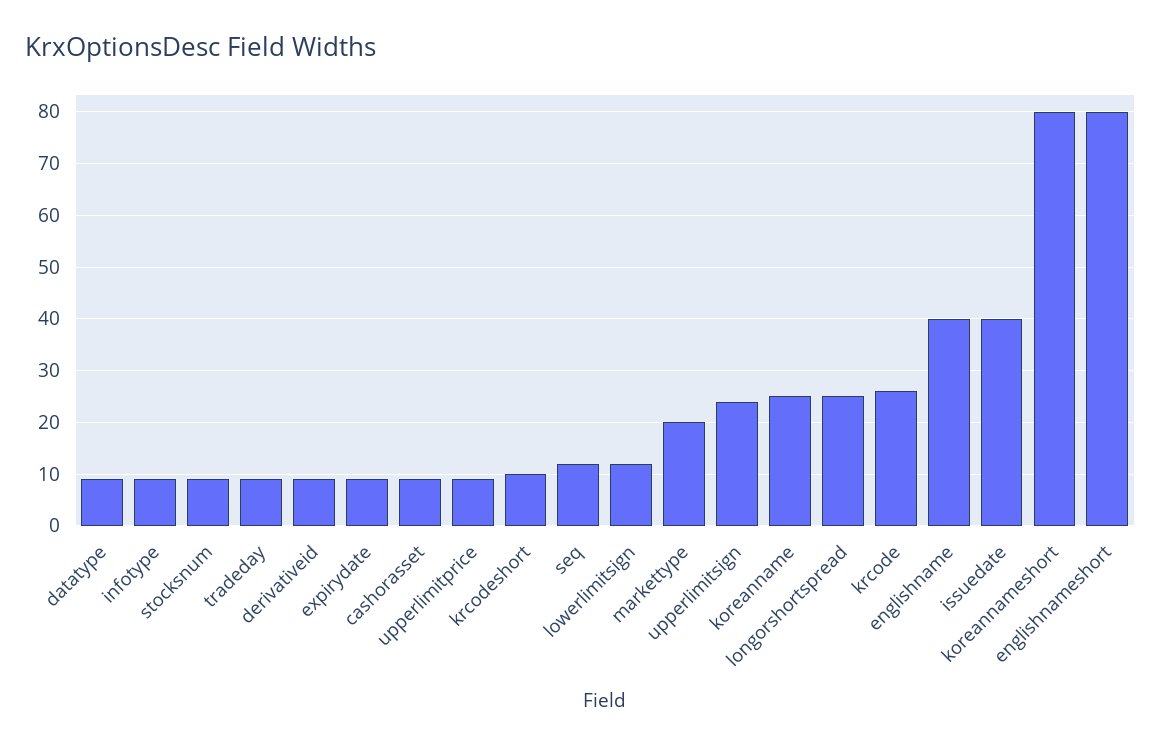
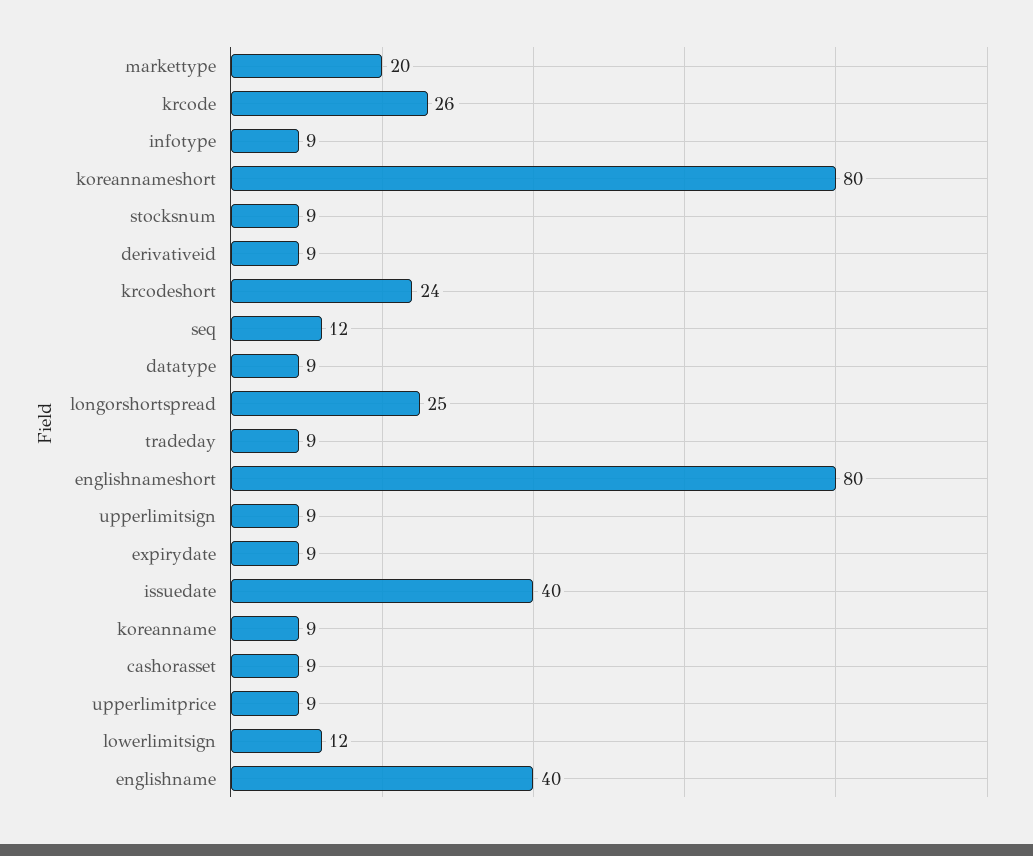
krcodeshort: 10 -> 24
upperlimitsign: 25 -> 9
koreanname: 25 -> 9

